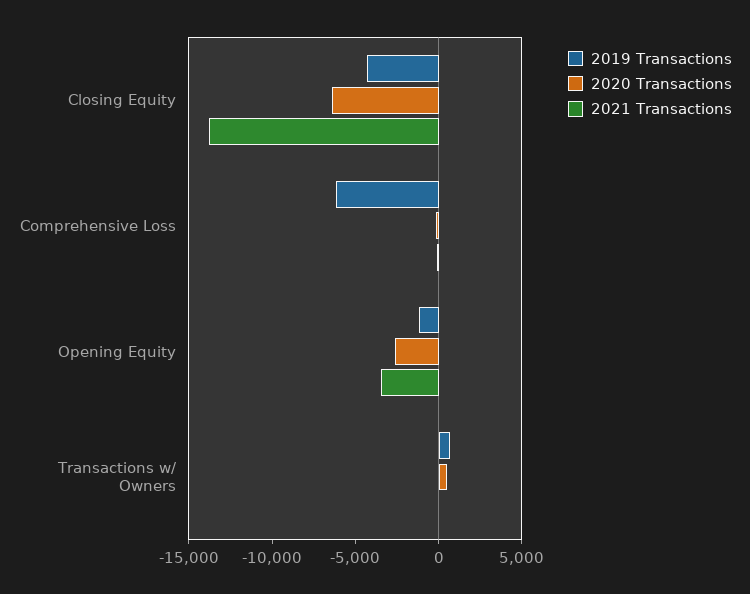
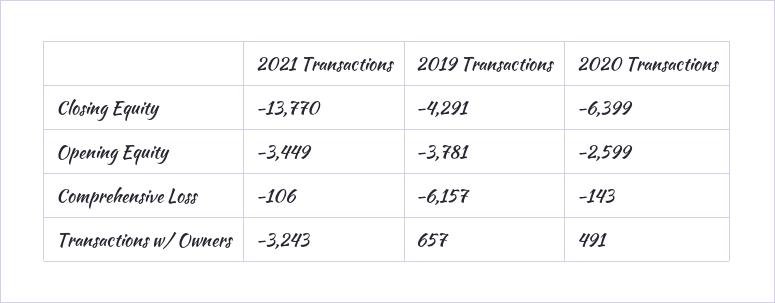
2019 Transactions, Opening Equity: -1000 -> -3781
2021 Transactions, Transactions w/ Owners: 0 -> -3243

